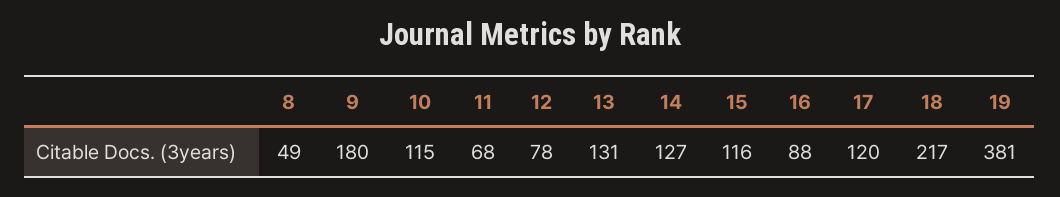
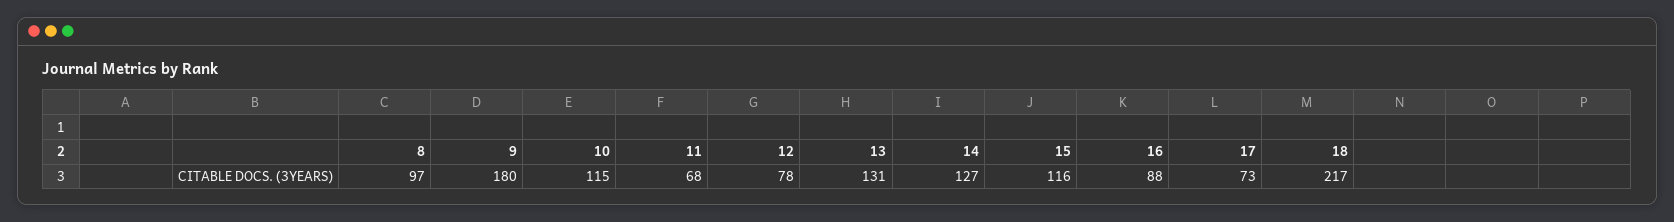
8: 49 -> 97
17: 120 -> 73
19: 381 -> none

